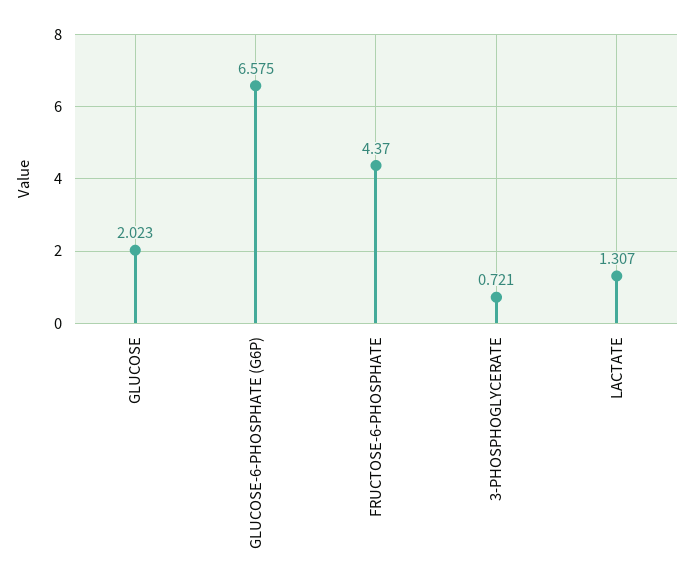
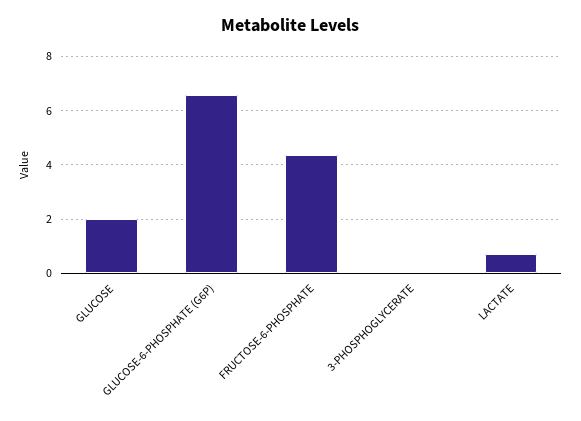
3-PHOSPHOGLYCERATE: 0.721 -> 0
LACTATE: 1.307 -> 0.75

